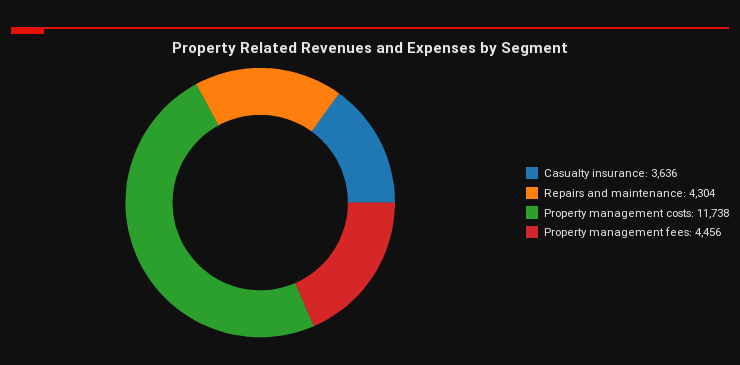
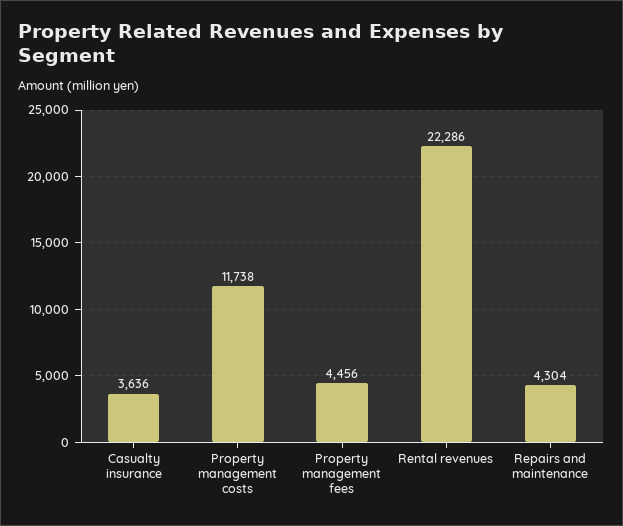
Rental revenues: none -> 22286

